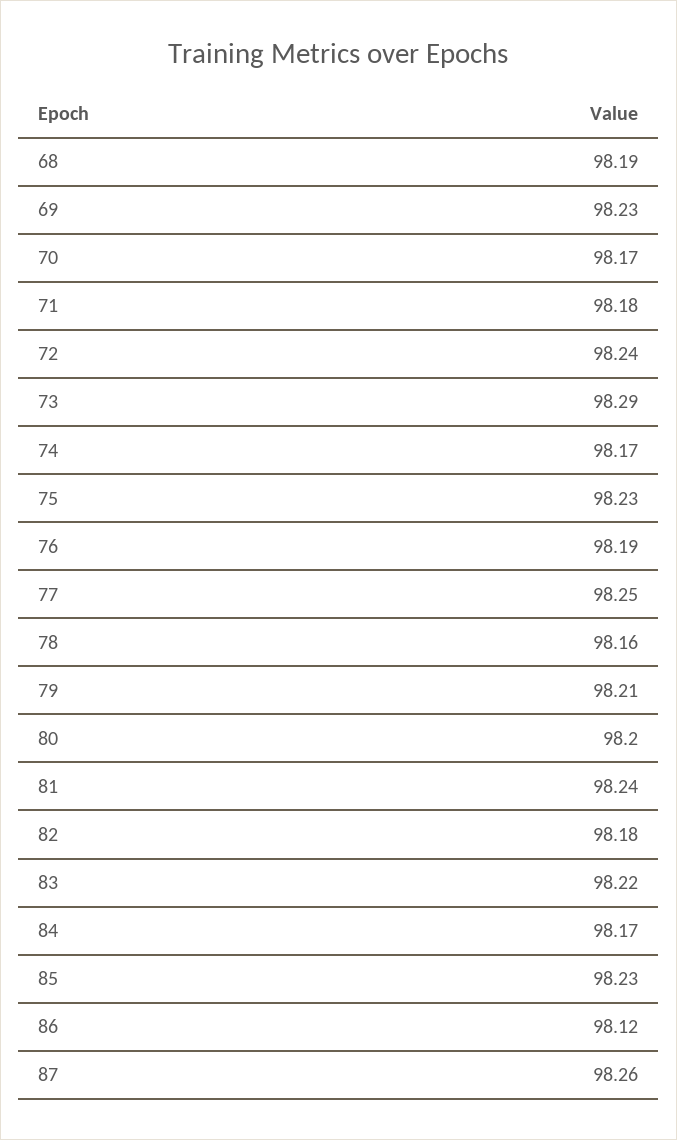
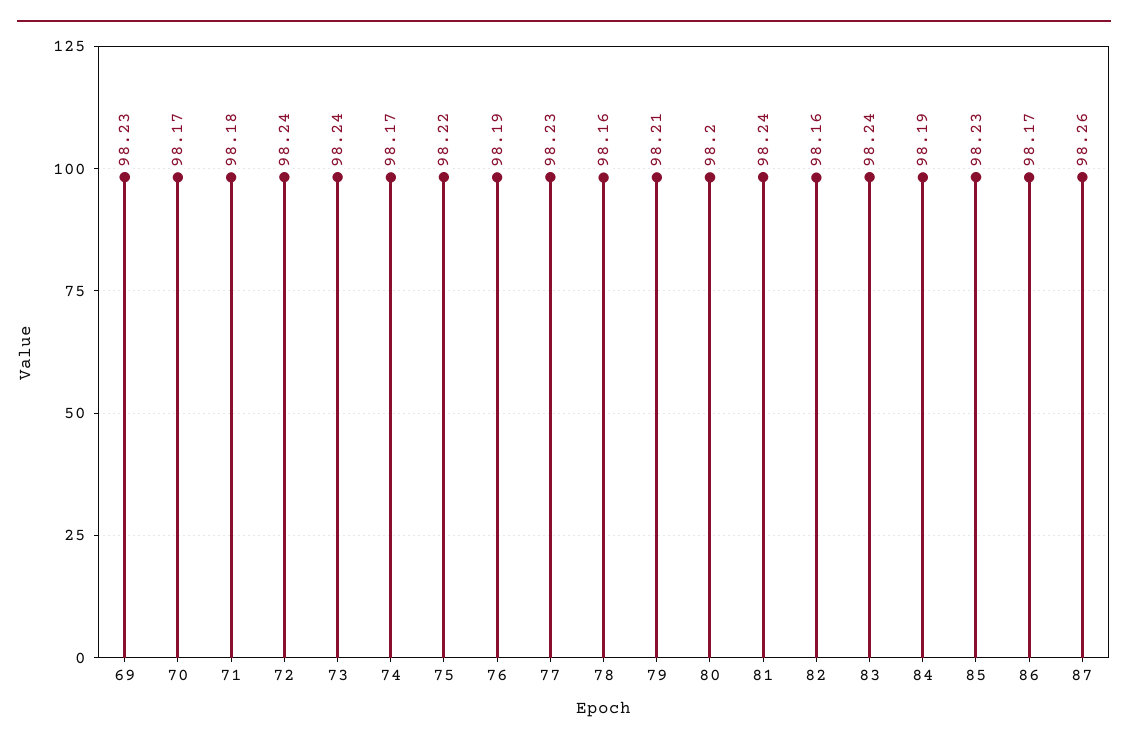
68: 98.19 -> none
73: 98.29 -> 98.24
75: 98.23 -> 98.22
77: 98.25 -> 98.23
82: 98.18 -> 98.16
83: 98.22 -> 98.24
84: 98.17 -> 98.19
86: 98.12 -> 98.17

